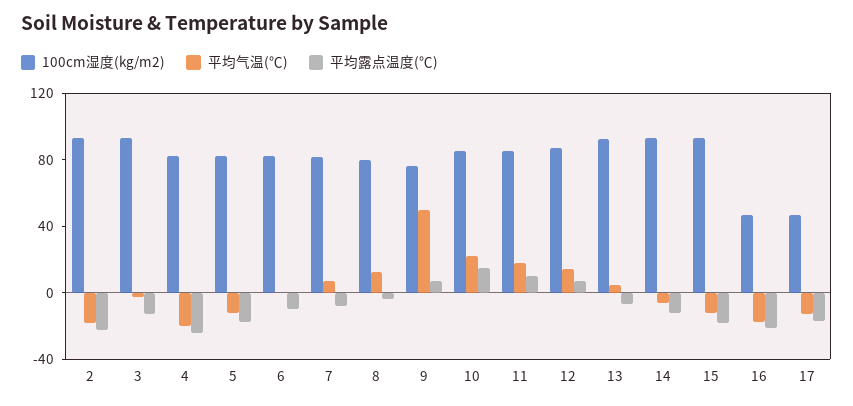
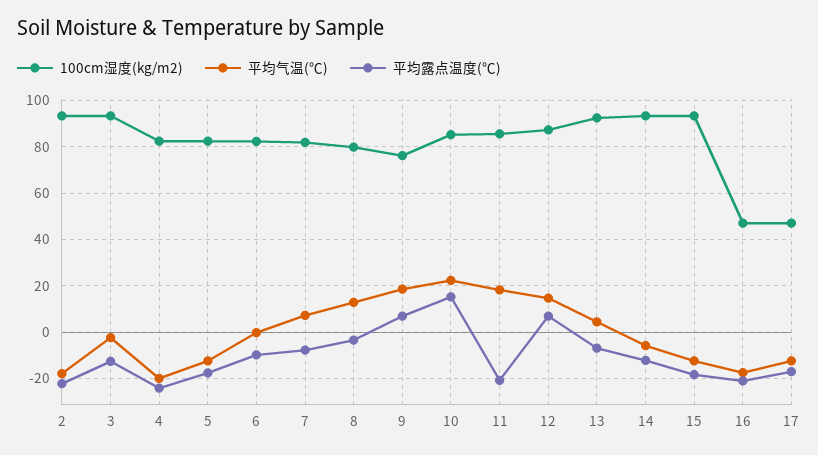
平均气温(℃), 9: 50 -> 20
平均露点温度(℃), 11: 10 -> -20

